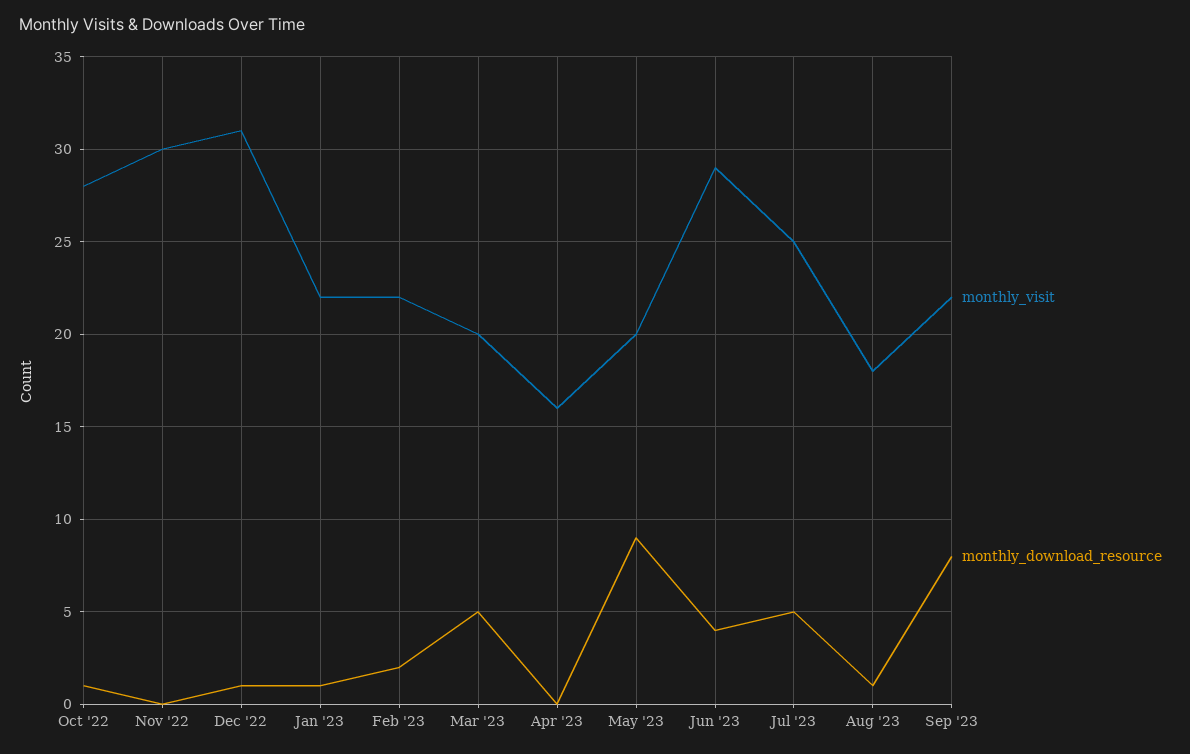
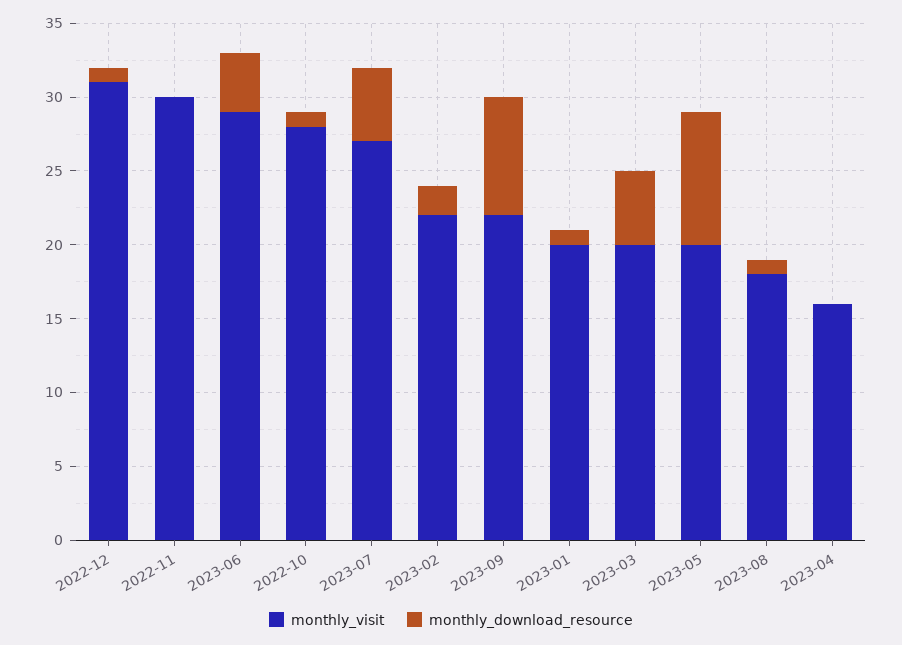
monthly_visit, Jan '23: 22 -> 20
monthly_visit, Jul '23: 25 -> 27

